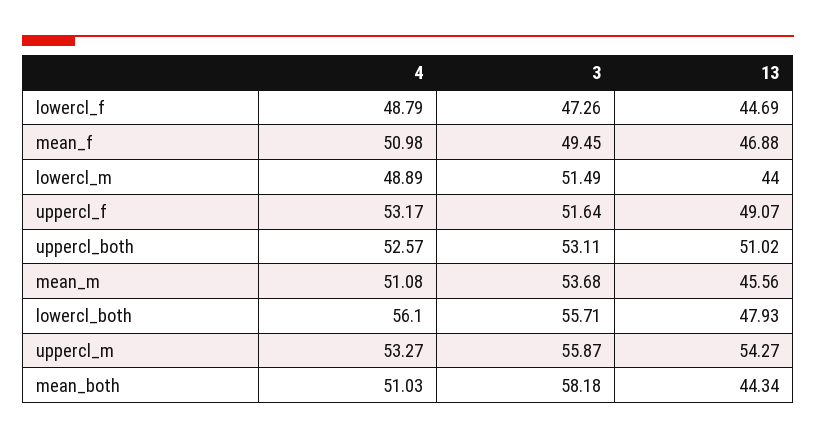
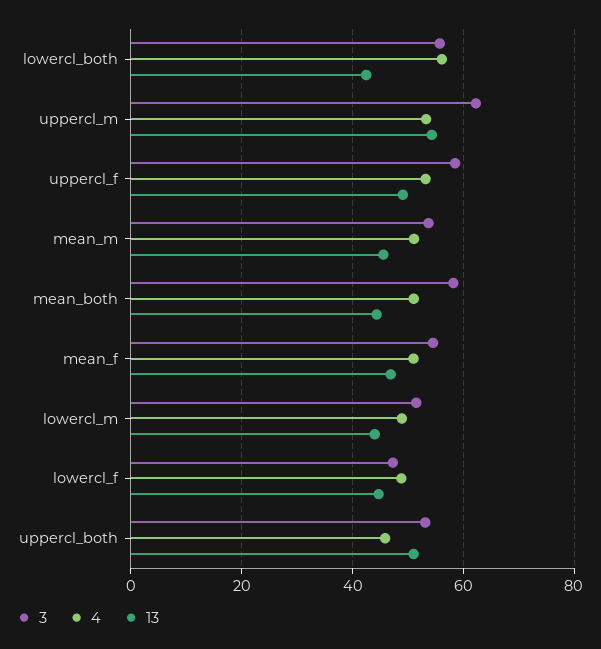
3, mean_f: 49.45 -> 54
3, uppercl_f: 51.64 -> 58
4, uppercl_both: 52.57 -> 46
13, lowercl_both: 47.93 -> 42
3, uppercl_m: 55.87 -> 62

